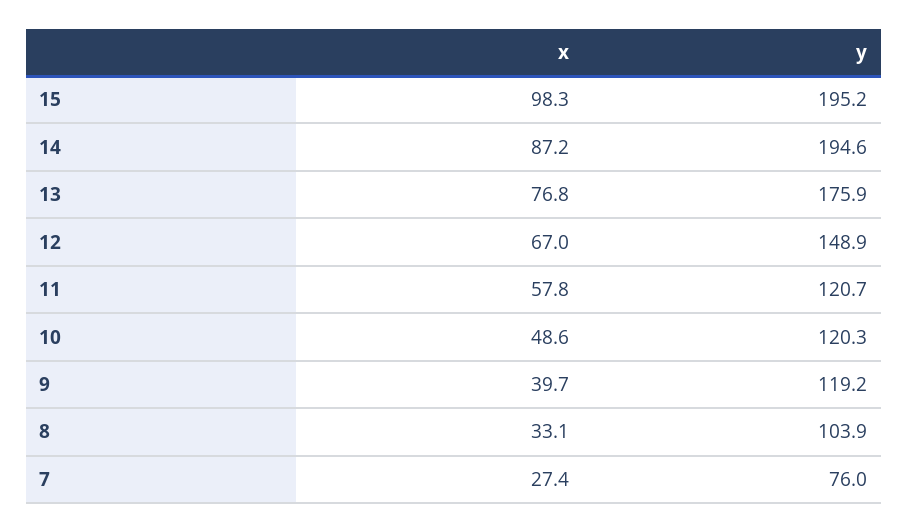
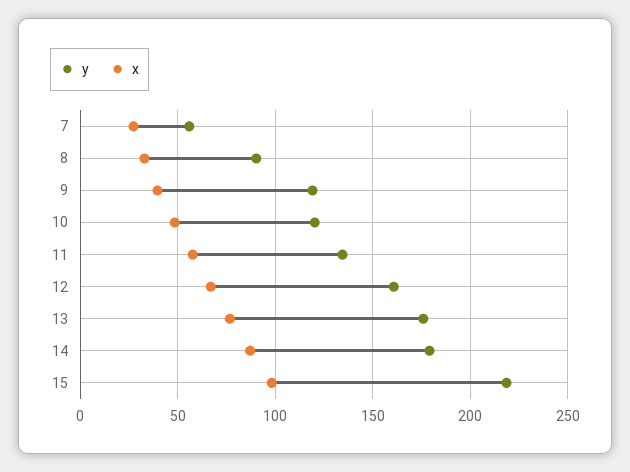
y, 15: 195.2 -> 220
y, 14: 194.6 -> 180
y, 12: 148.9 -> 160
y, 11: 120.7 -> 135
y, 8: 103.9 -> 90
y, 7: 76 -> 55

